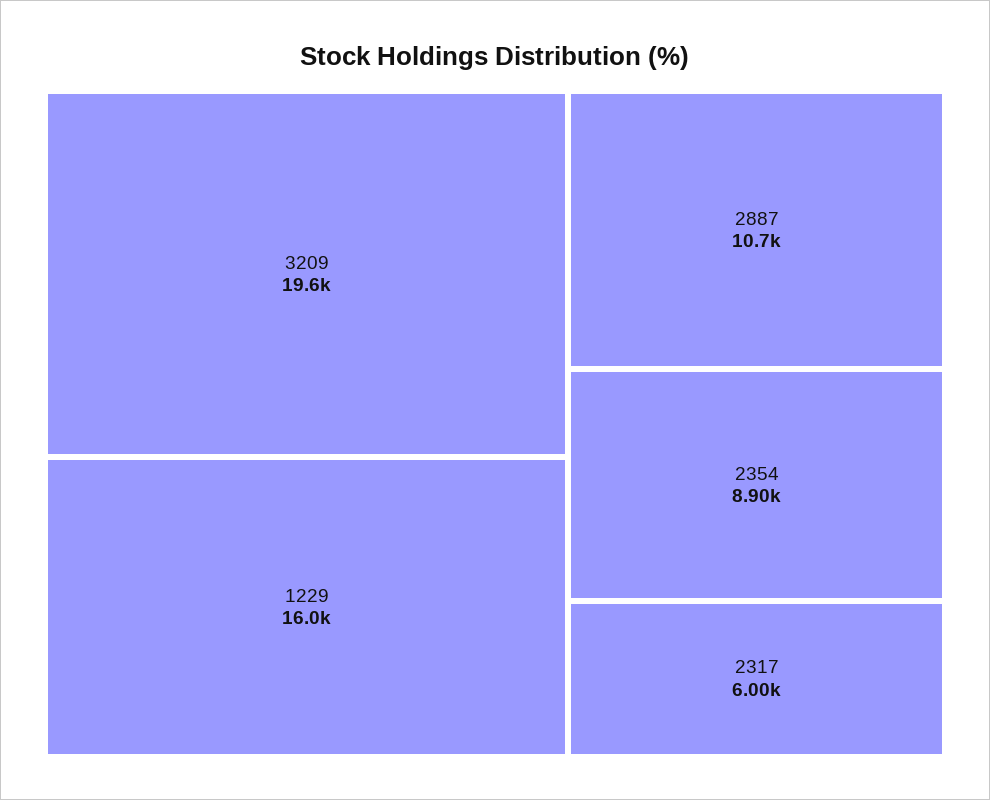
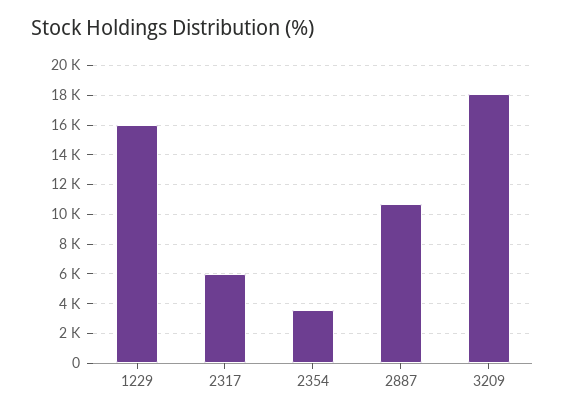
3209: 19600 -> 18000
2354: 8900 -> 3500

